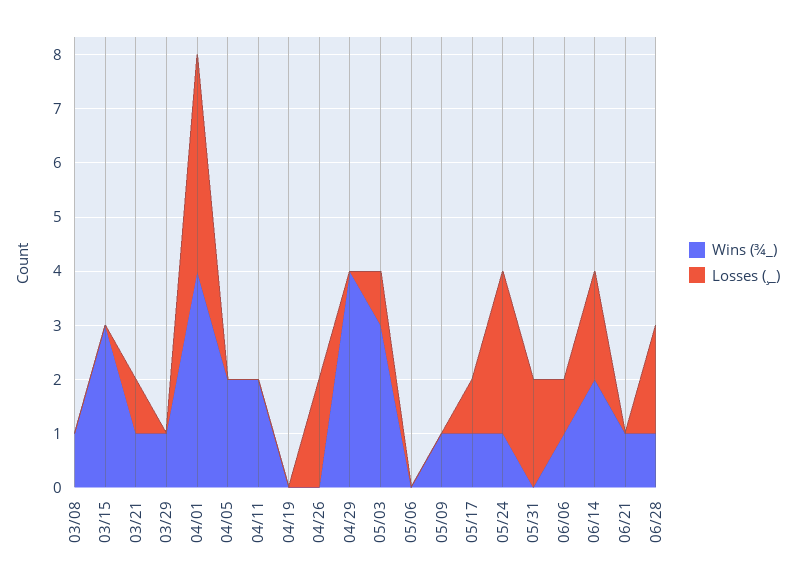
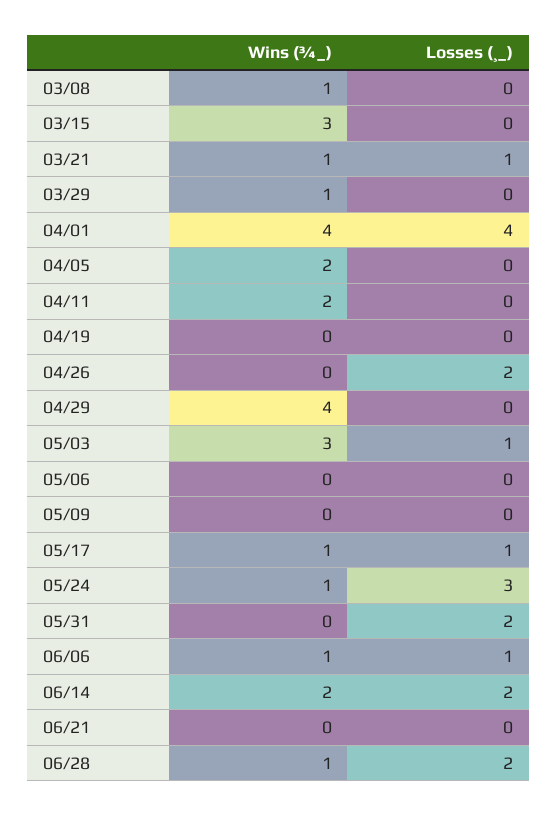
Wins (¾_), 05/09: 1 -> 0
Wins (¾_), 06/21: 1 -> 0

